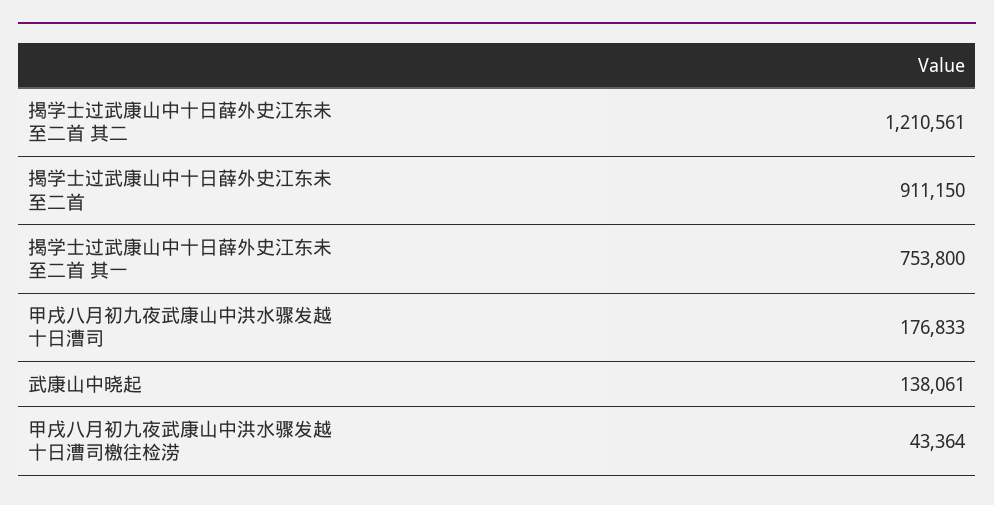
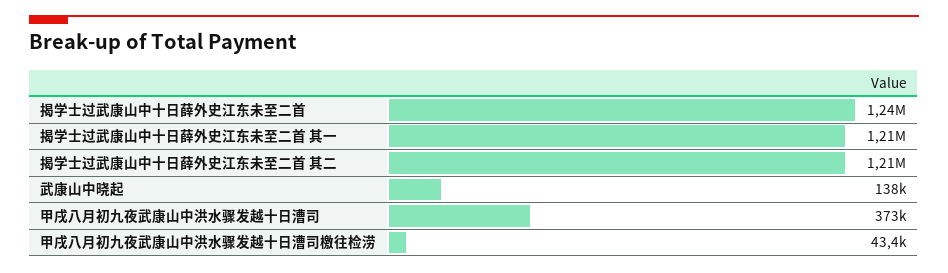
揭学士过武康山中十日薛外史江东未至二首: 911150 -> 1240000
揭学士过武康山中十日薛外史江东未至二首 其一: 753800 -> 1210000
甲戌八月初九夜武康山中洪水骤发越十日漕司: 176833 -> 373000

